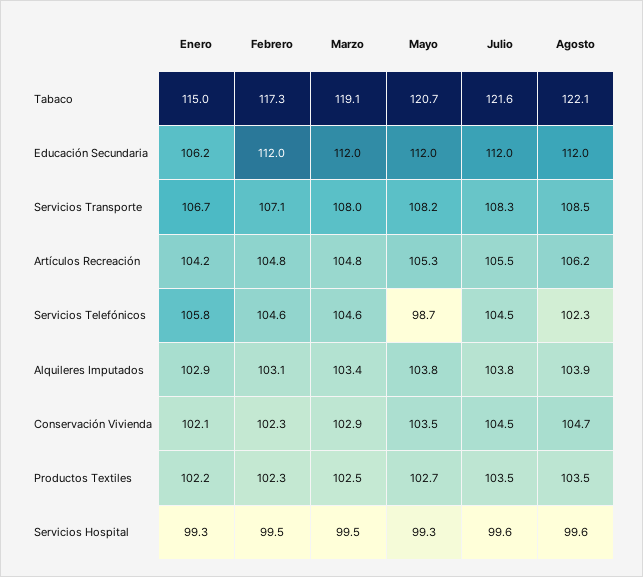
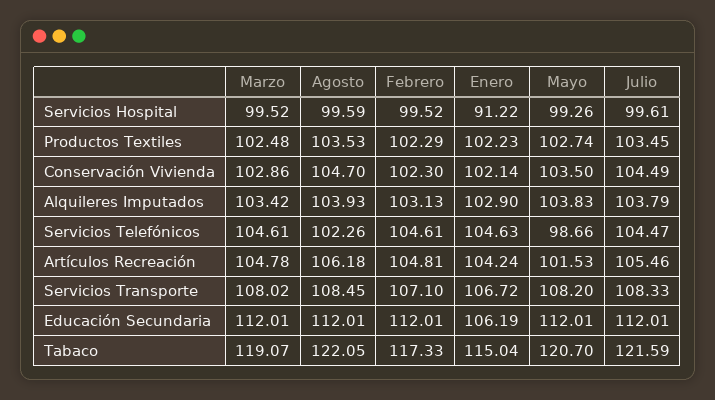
Mayo, Artículos Recreación: 105.3 -> 101.53
Enero, Servicios Telefónicos: 105.8 -> 104.63
Enero, Servicios Hospital: 99.3 -> 91.22

